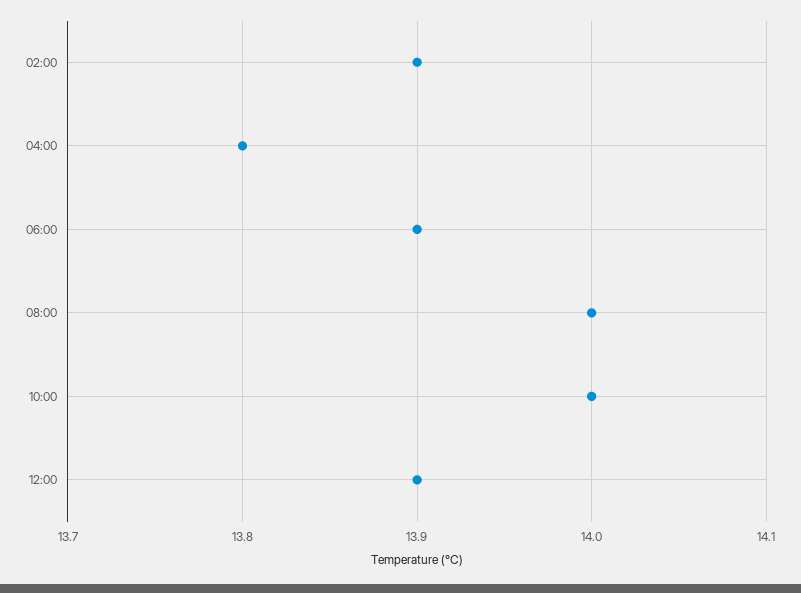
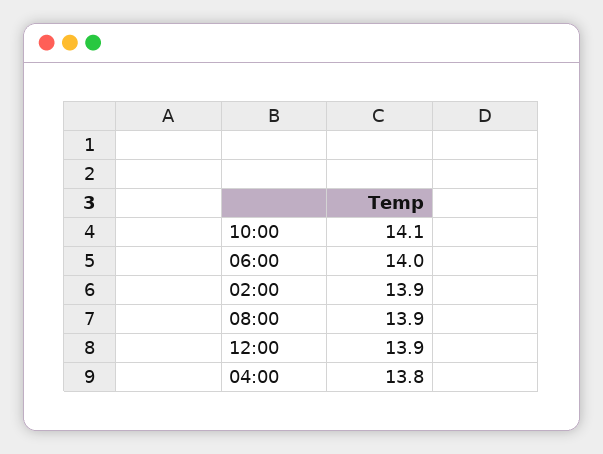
06:00: 13.9 -> 14
08:00: 14 -> 13.9
10:00: 14 -> 14.1

